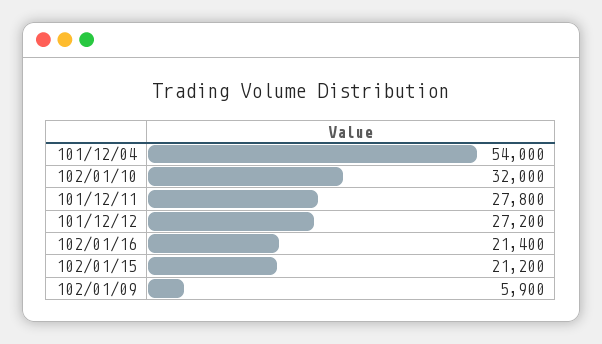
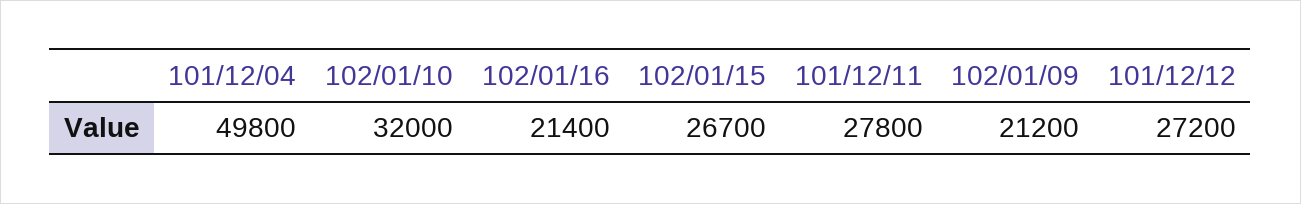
101/12/04: 54000 -> 49800
102/01/15: 21200 -> 26700
102/01/09: 5900 -> 21200

